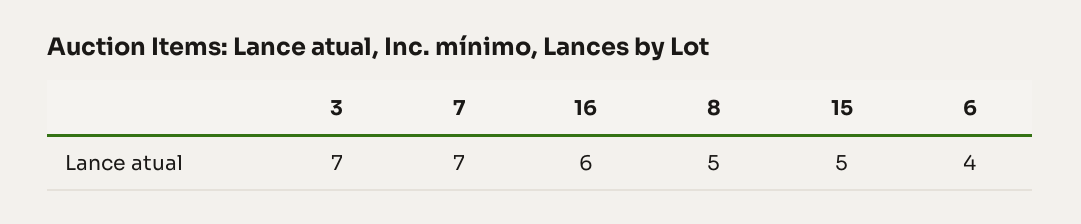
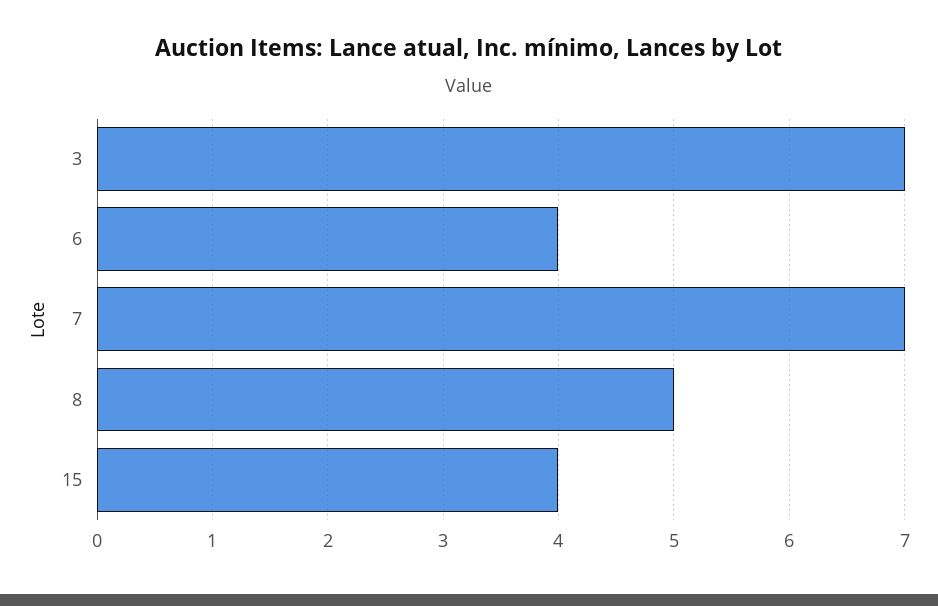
16: 6 -> none
15: 5 -> 4

